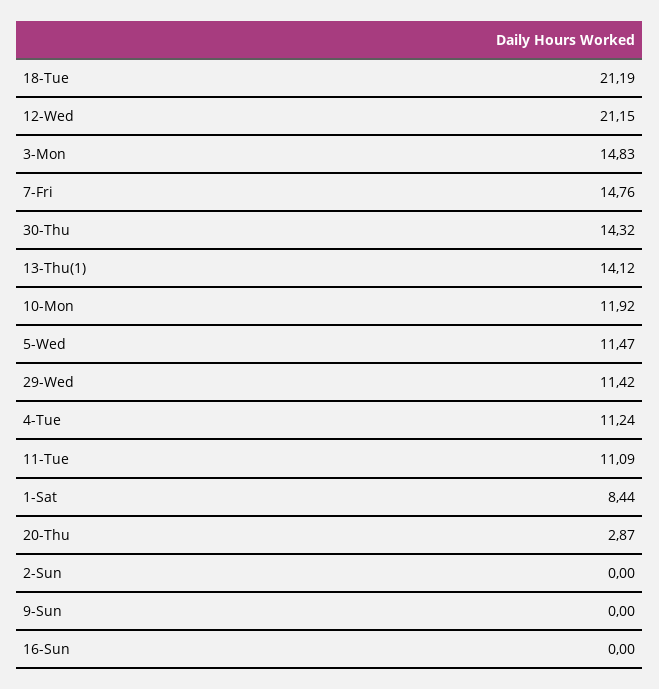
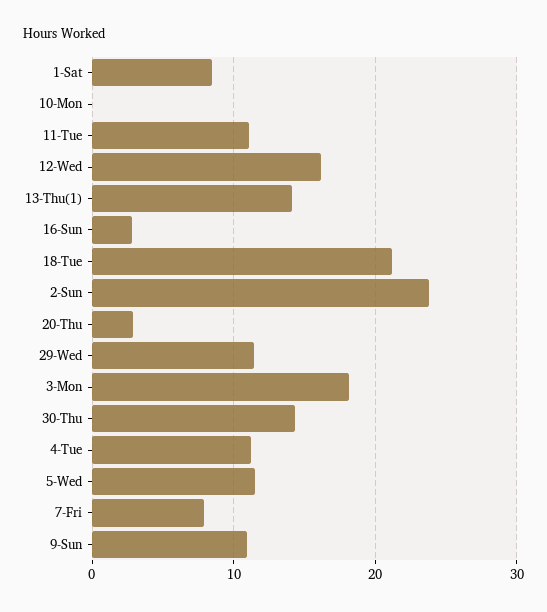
12-Wed: 21.15 -> 16
3-Mon: 14.83 -> 18
7-Fri: 14.76 -> 8
10-Mon: 11.92 -> 0
2-Sun: 0 -> 24
9-Sun: 0 -> 11
16-Sun: 0 -> 3

